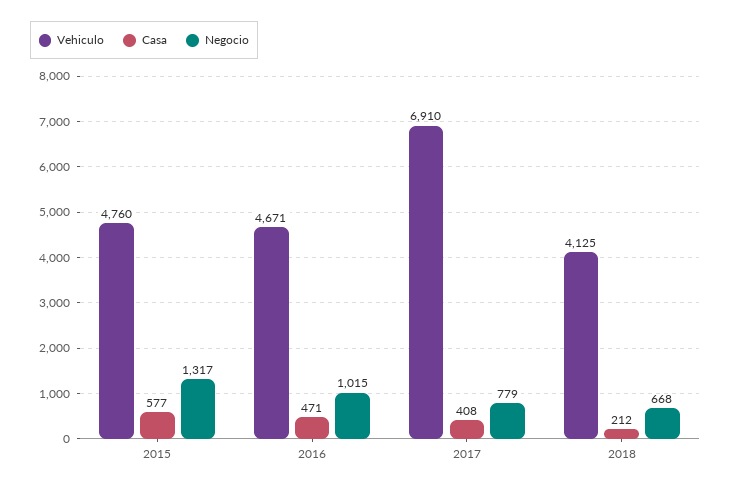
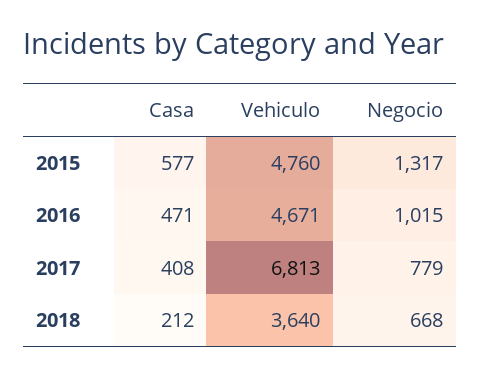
Vehiculo, 2017: 6910 -> 6813
Vehiculo, 2018: 4125 -> 3640

